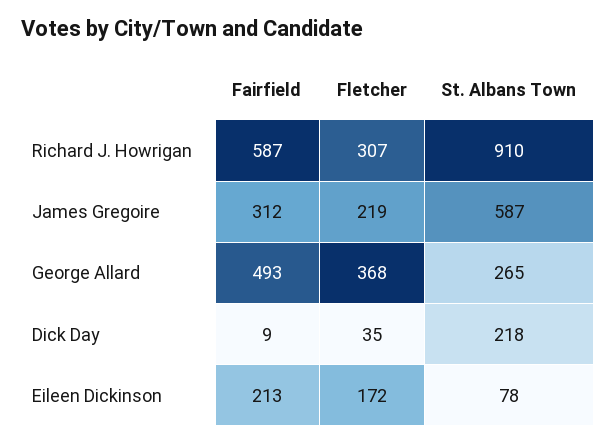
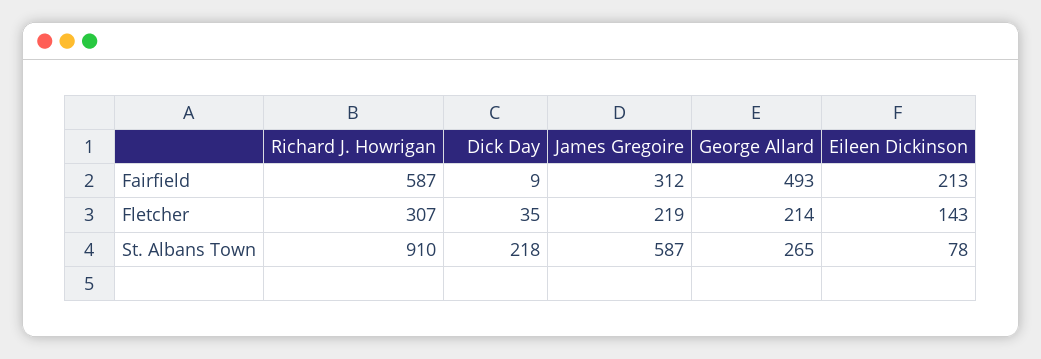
Fletcher, George Allard: 368 -> 214
Fletcher, Eileen Dickinson: 172 -> 143

